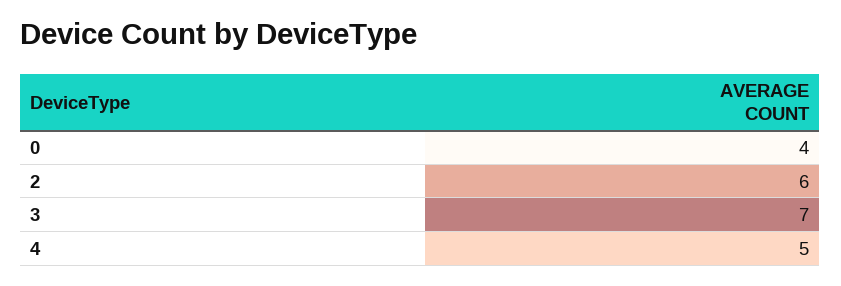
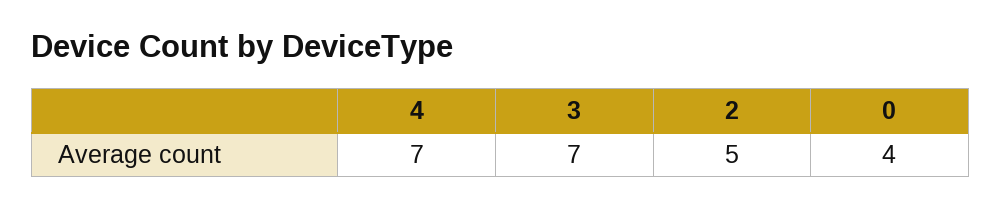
2: 6 -> 5
4: 5 -> 7

